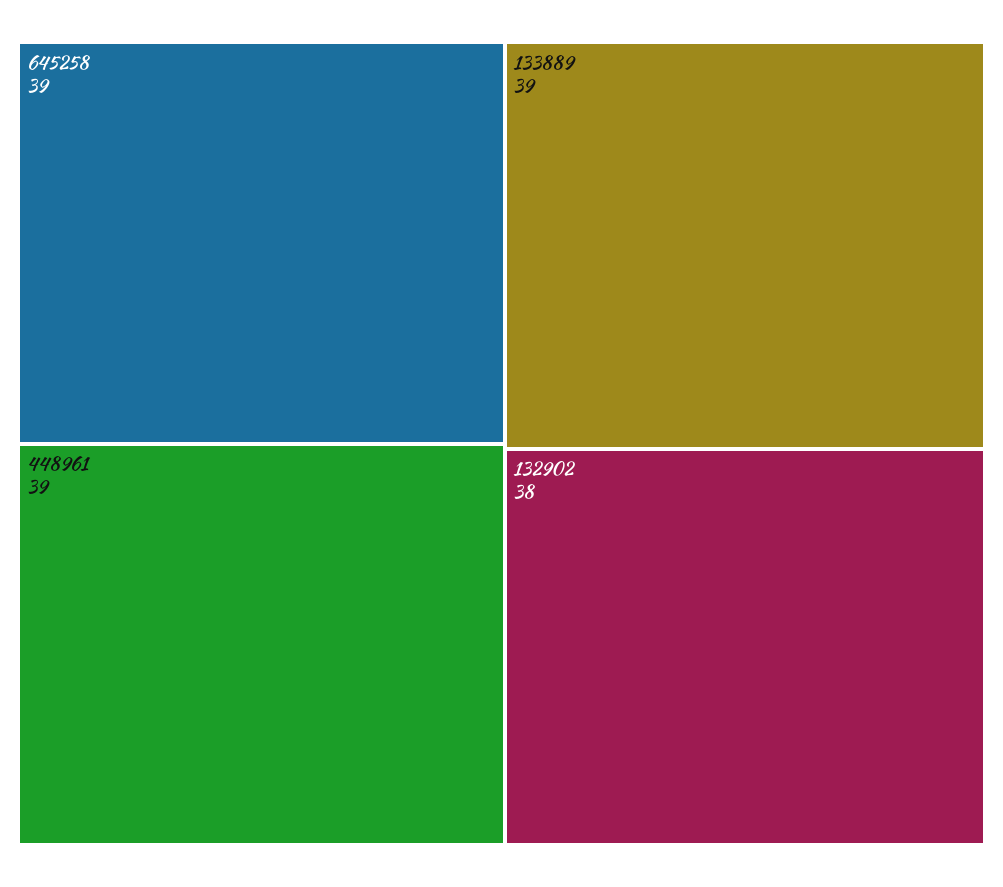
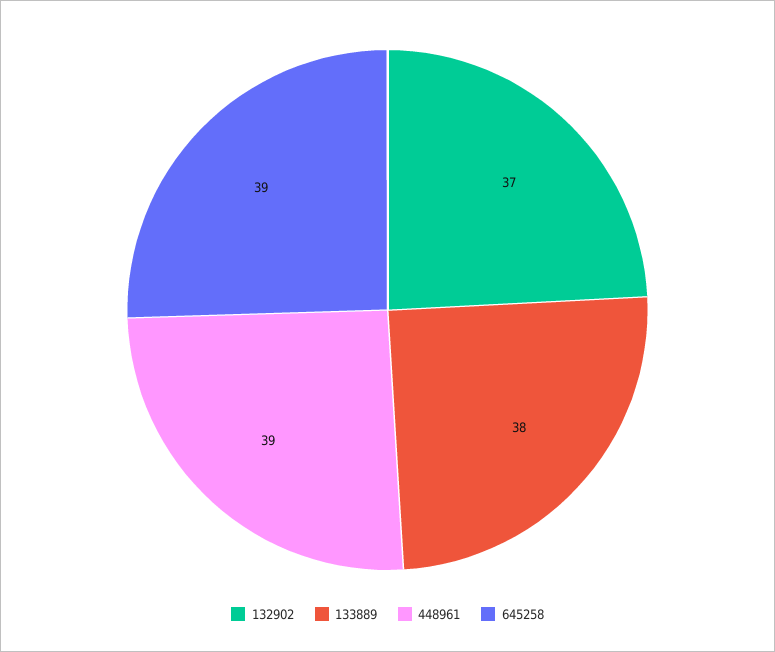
133889: 39 -> 38
132902: 38 -> 37

